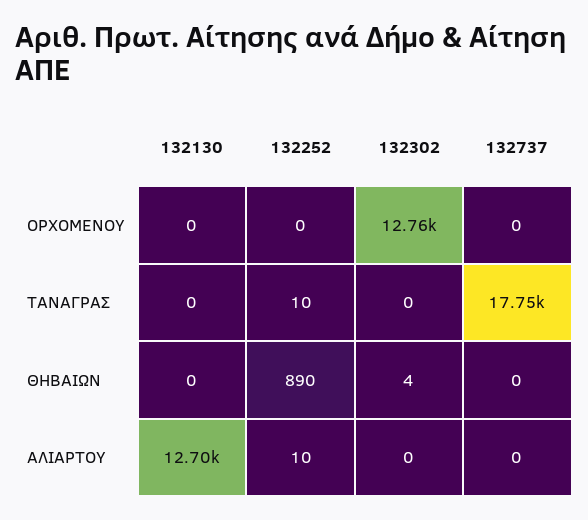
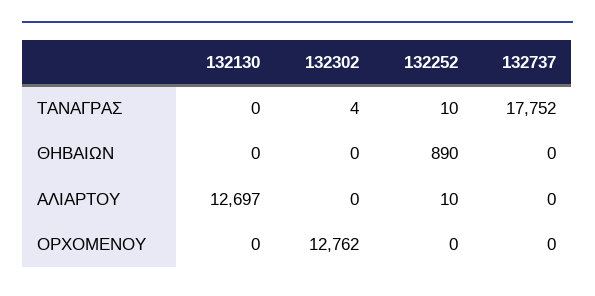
132302, ΤΑΝΑΓΡΑΣ: 0 -> 4
132302, ΘΗΒΑΙΩΝ: 4 -> 0

